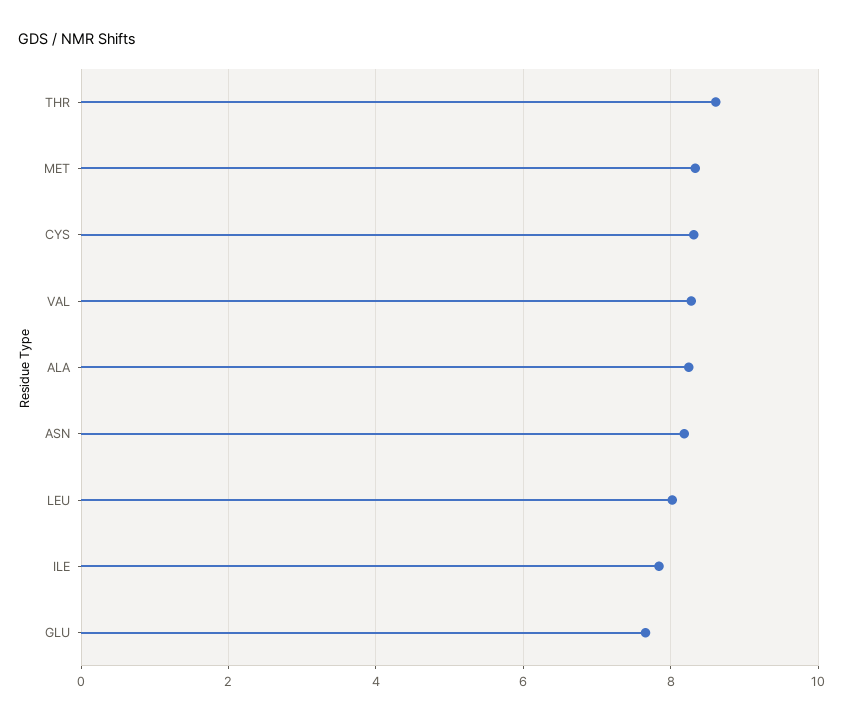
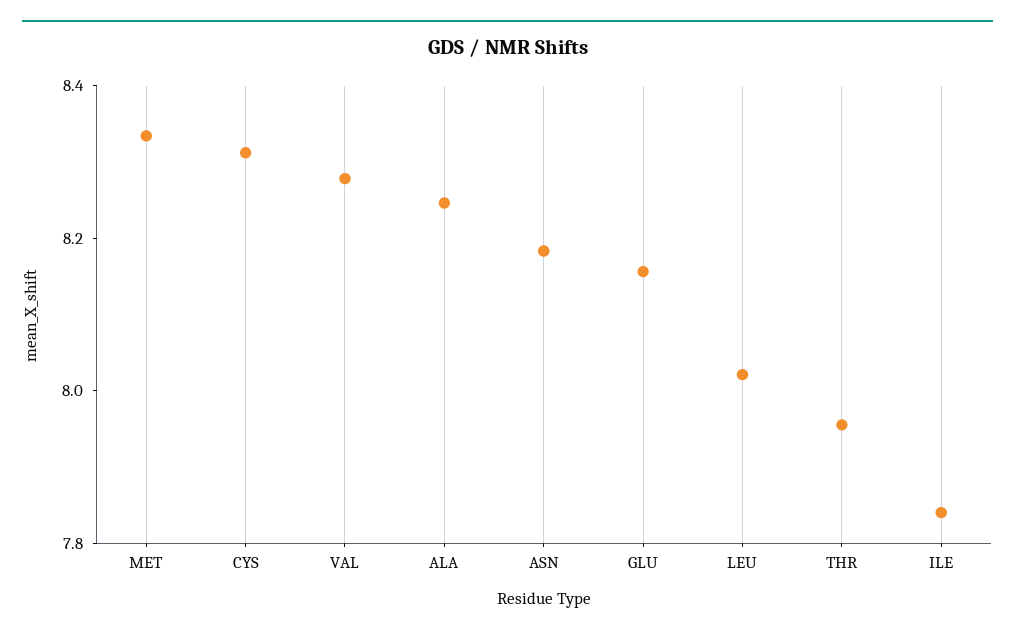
THR: 8.6 -> 7.95
GLU: 7.6 -> 8.15

